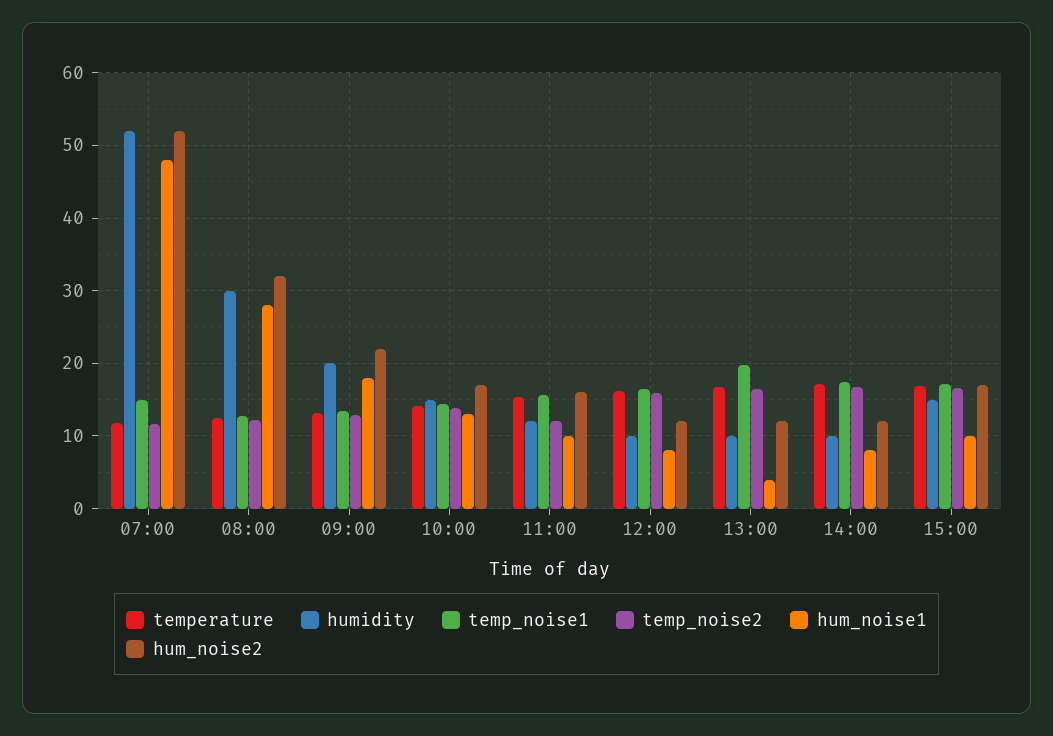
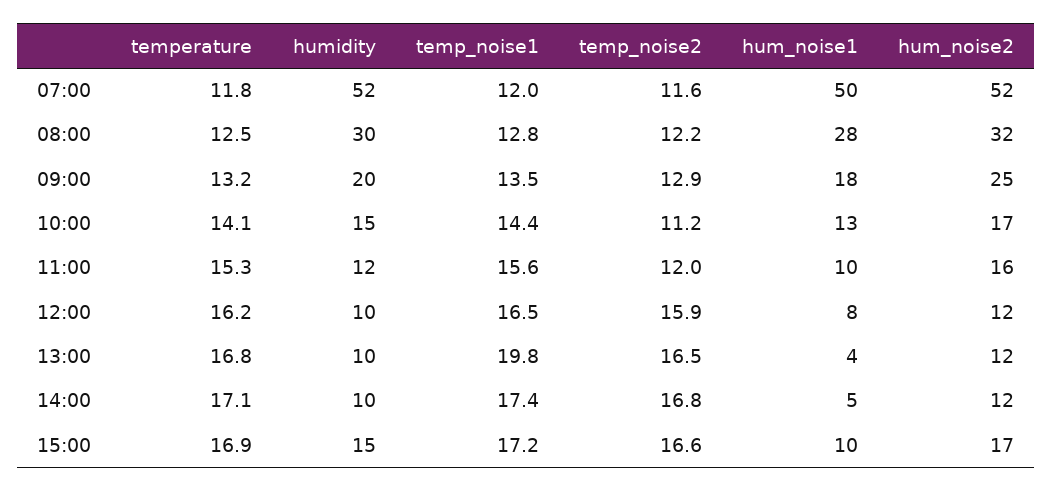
temp_noise1, 07:00: 15 -> 12
hum_noise1, 07:00: 48 -> 50
hum_noise2, 09:00: 22 -> 25
temp_noise2, 10:00: 14 -> 11.2
hum_noise1, 14:00: 8 -> 5

